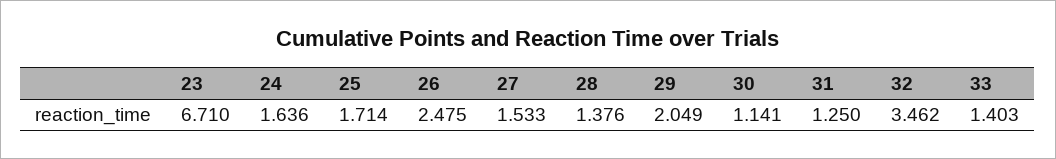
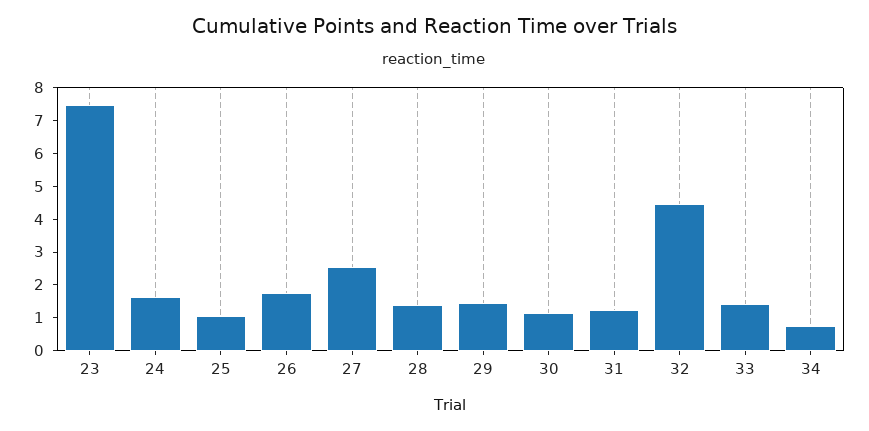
23: 6.71 -> 7.5
25: 1.714 -> 1
26: 2.475 -> 1.75
27: 1.533 -> 2.5
29: 2.049 -> 1.5
32: 3.462 -> 4.5
34: none -> 0.75

